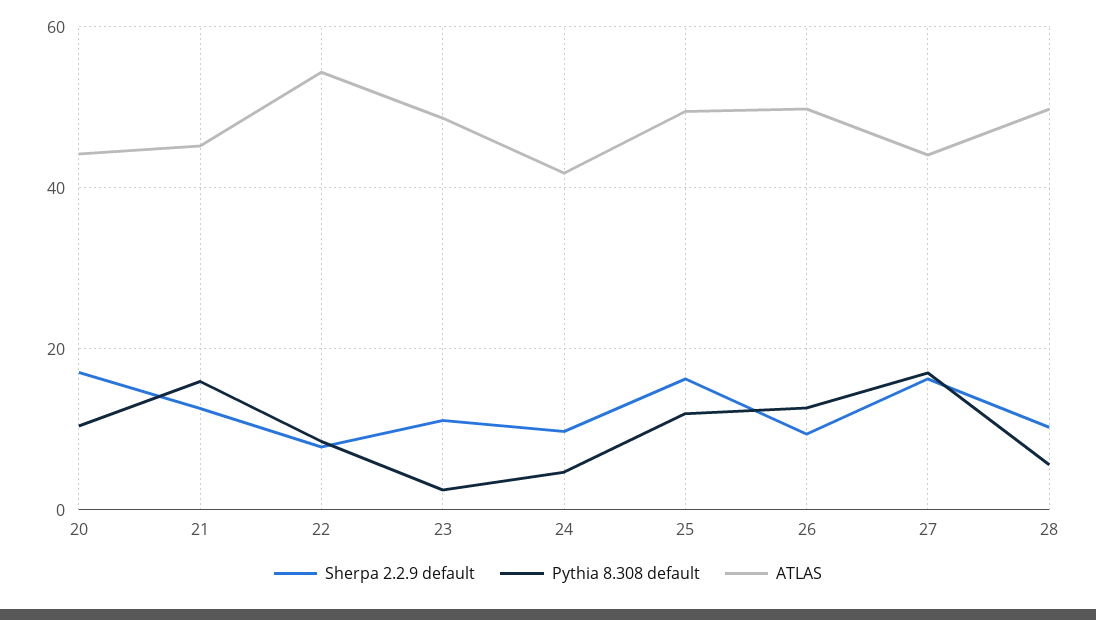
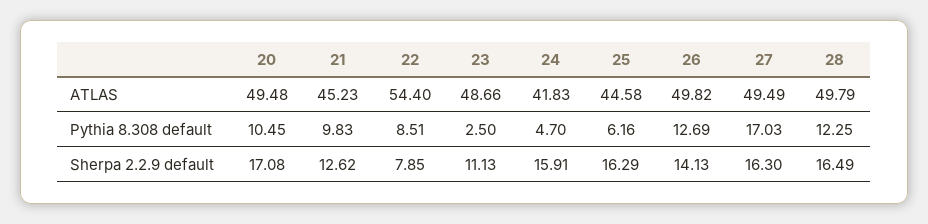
ATLAS, 20: 44 -> 49.48
Pythia 8.308 default, 21: 16 -> 9.83
Sherpa 2.2.9 default, 24: 10 -> 15.91
Pythia 8.308 default, 25: 12 -> 6.16
ATLAS, 25: 50 -> 44.58
Sherpa 2.2.9 default, 26: 10 -> 14.13
ATLAS, 27: 44 -> 49.49
Sherpa 2.2.9 default, 28: 10 -> 16.49
Pythia 8.308 default, 28: 6 -> 12.25

